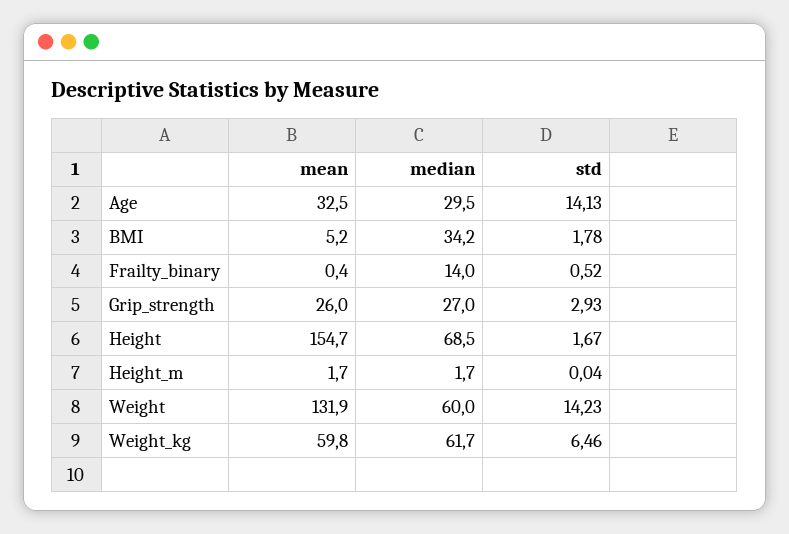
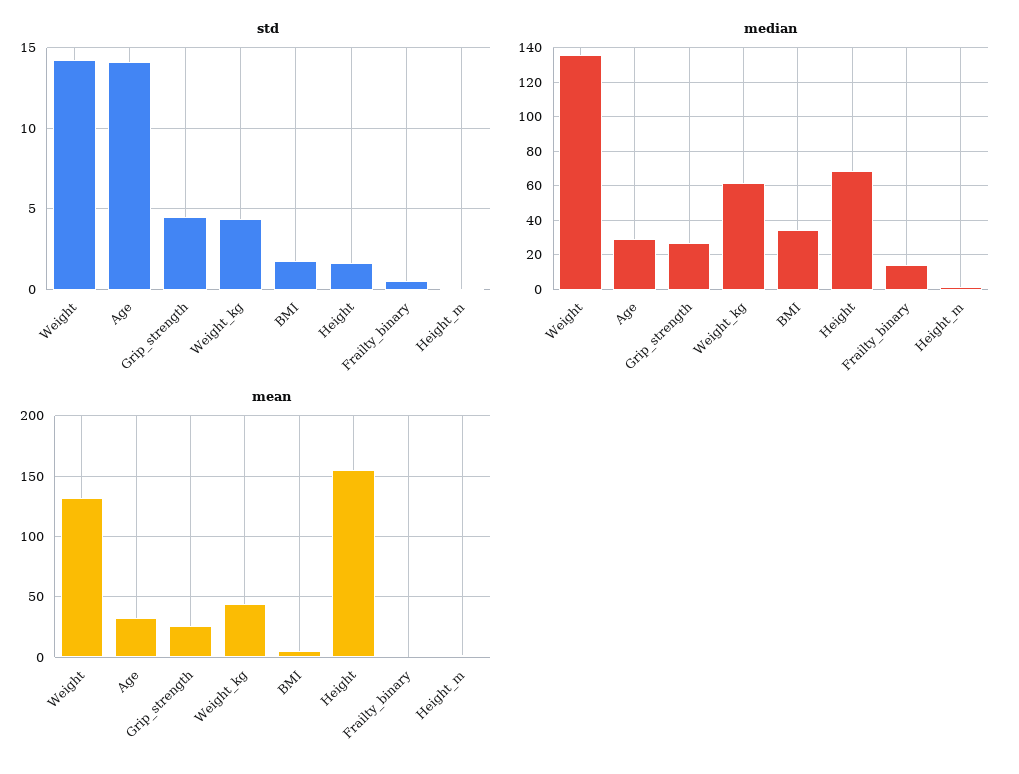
std, Grip_strength: 2.93 -> 4.5
median, Weight: 60 -> 135
mean, Weight_kg: 59.8 -> 45
std, Weight_kg: 6.46 -> 4.5

